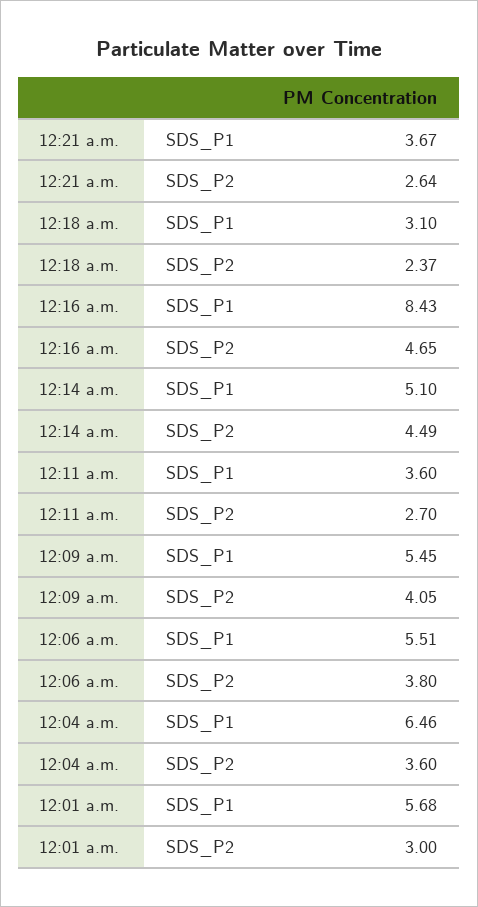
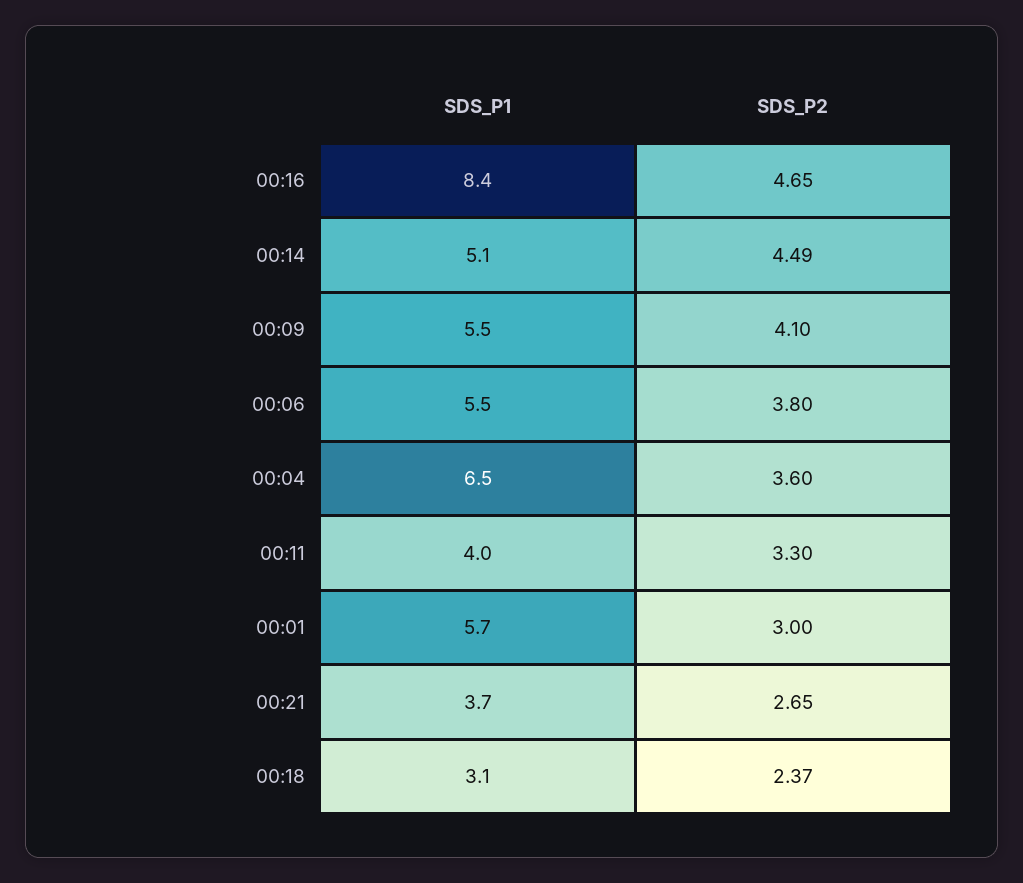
12:21 a.m., SDS_P2: 2.64 -> 2.65
12:11 a.m., SDS_P1: 3.6 -> 4
12:11 a.m., SDS_P2: 2.7 -> 3.3
12:09 a.m., SDS_P2: 4.05 -> 4.1

